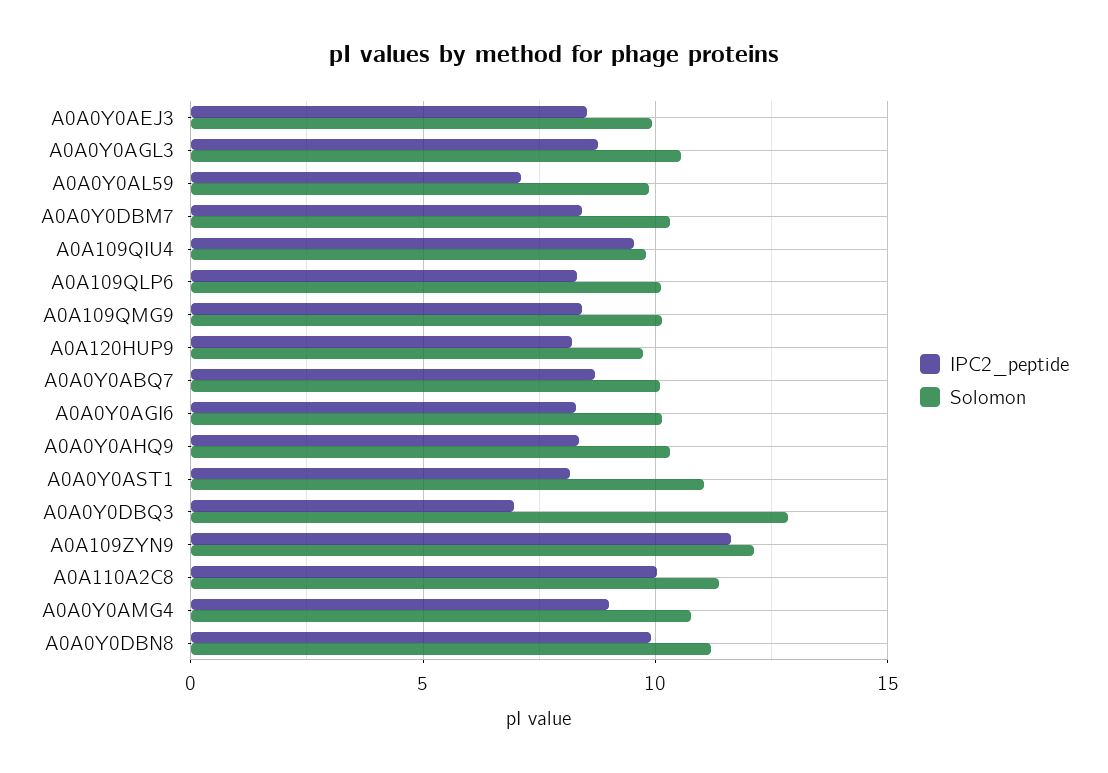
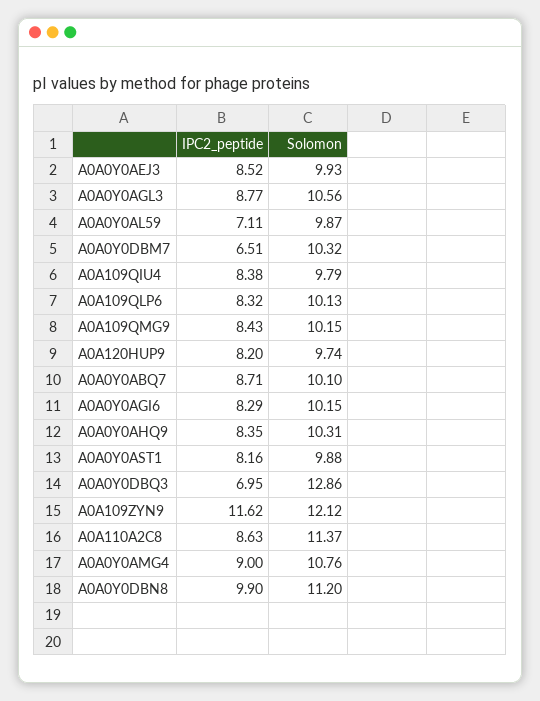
IPC2_peptide, A0A0Y0DBM7: 8.5 -> 6.51
IPC2_peptide, A0A109QIU4: 9.5 -> 8.38
Solomon, A0A0Y0AST1: 11 -> 9.88
IPC2_peptide, A0A110A2C8: 10 -> 8.63

